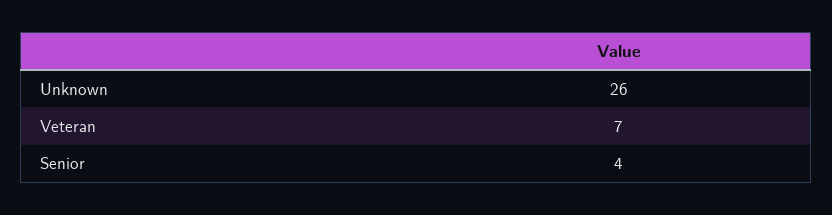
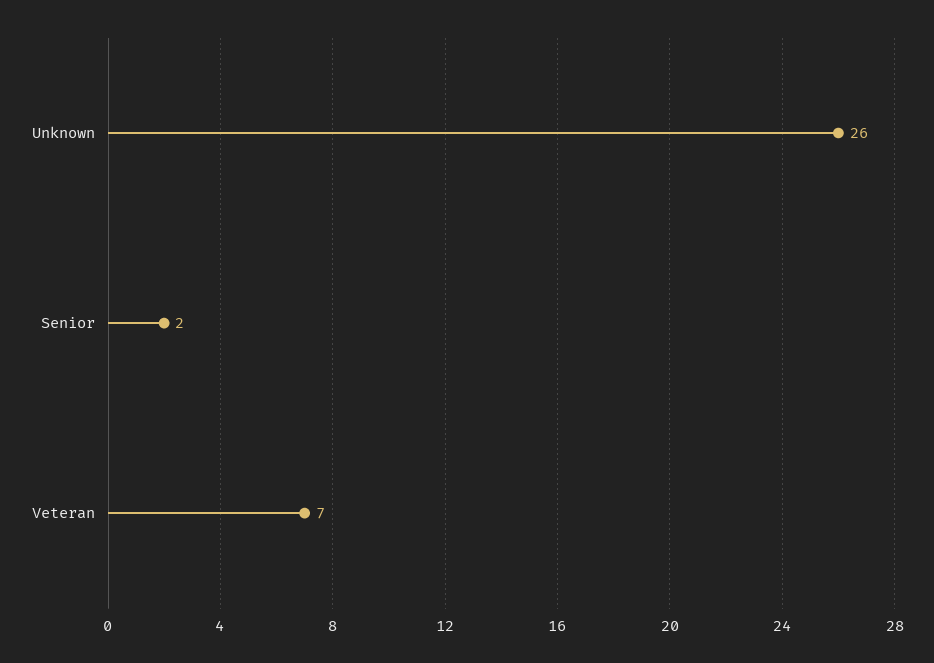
Senior: 4 -> 2

